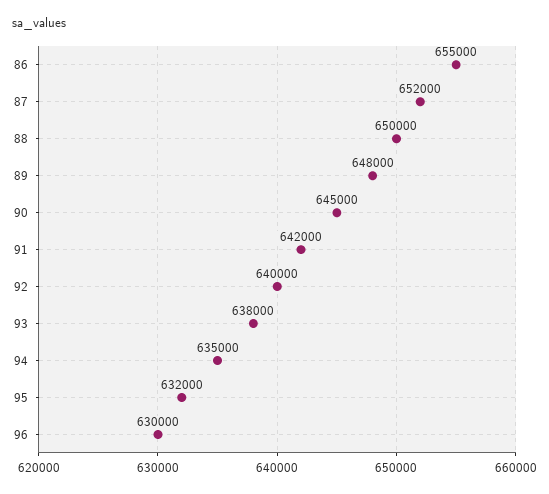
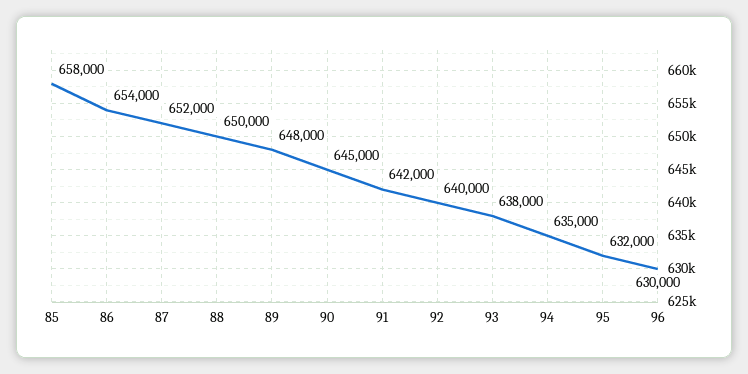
86: 655000 -> 654000
85: none -> 658000

